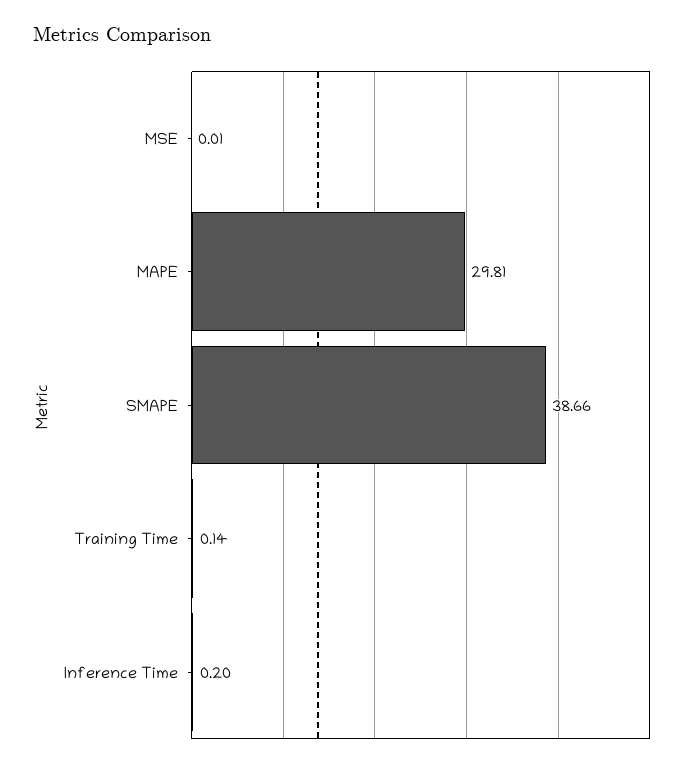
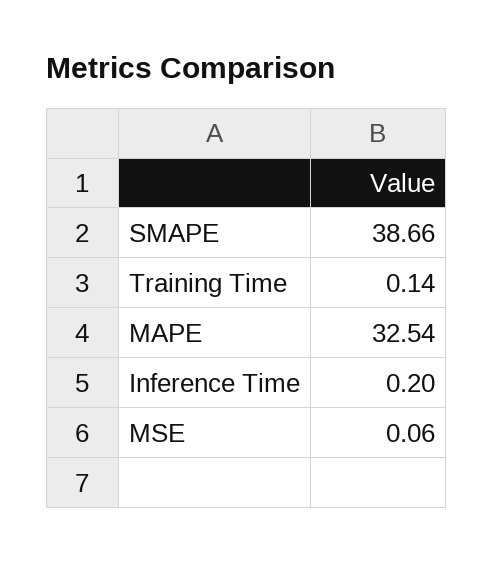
MSE: 0.01 -> 0.06
MAPE: 29.81 -> 32.54

